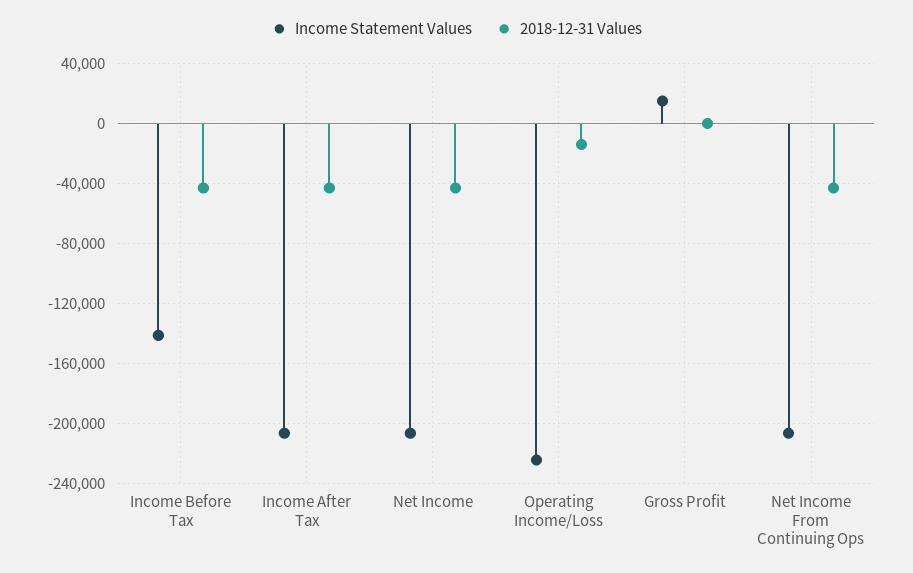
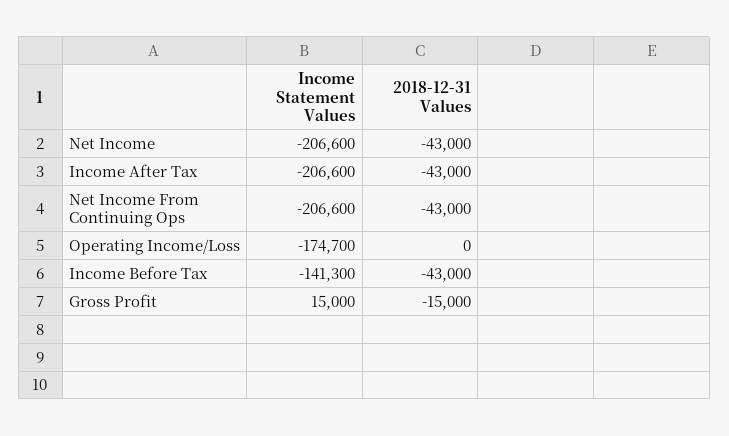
Income Statement Values, Operating Income/Loss: -225000 -> -174700
2018-12-31 Values, Operating Income/Loss: -15000 -> 0
2018-12-31 Values, Gross Profit: 0 -> -15000

